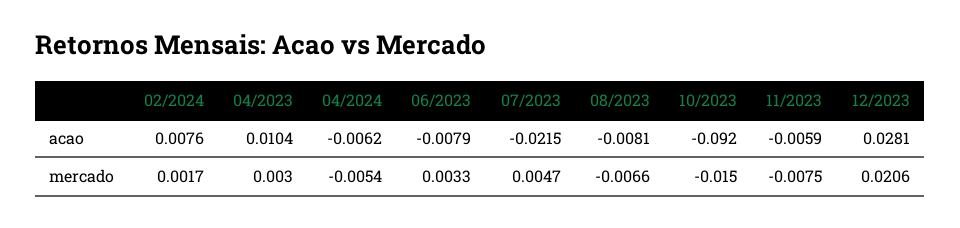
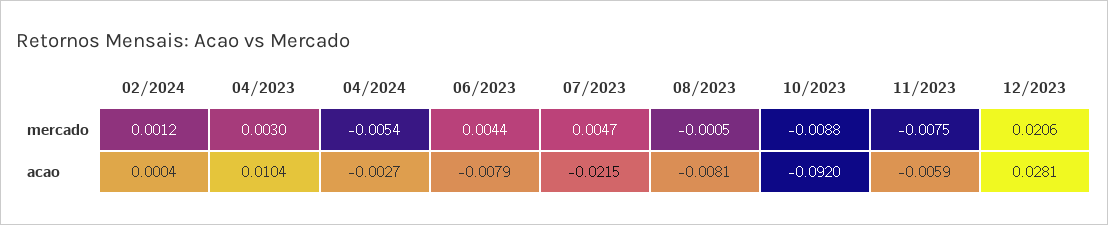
02/2024, acao: 0.0076 -> 0.0004
04/2024, acao: -0.0062 -> -0.0027
02/2024, mercado: 0.0017 -> 0.0012
06/2023, mercado: 0.0033 -> 0.0044
08/2023, mercado: -0.0066 -> -0.0005
10/2023, mercado: -0.015 -> -0.0088

